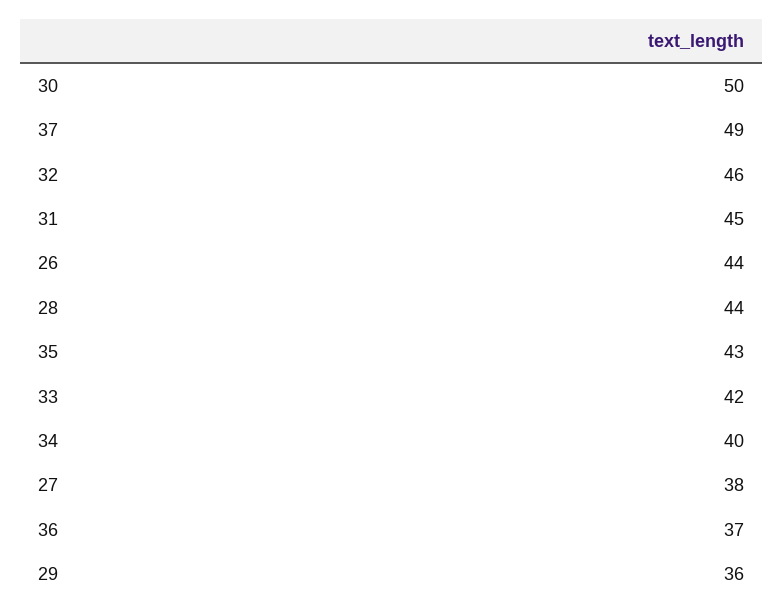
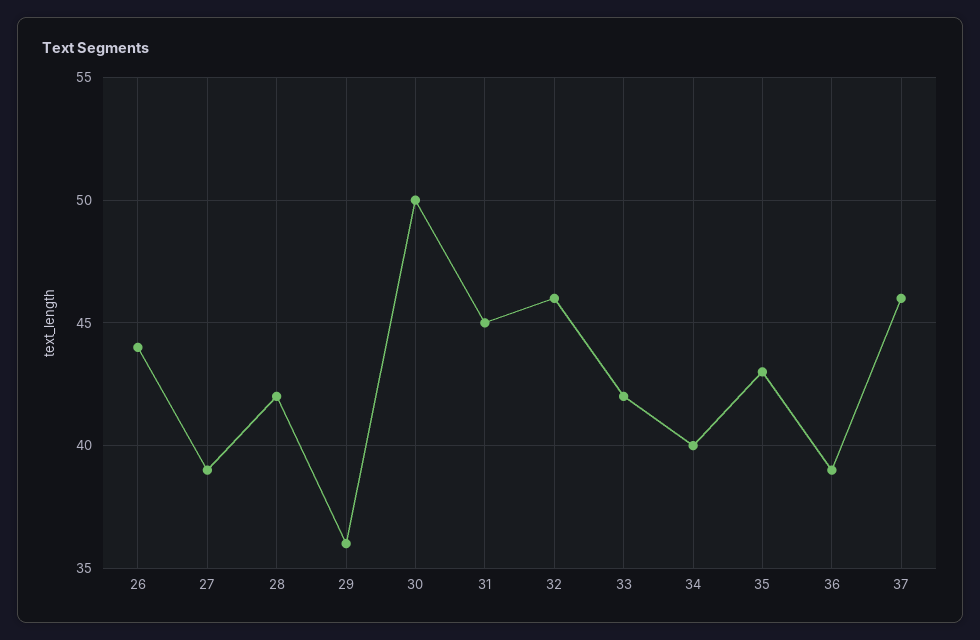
37: 49 -> 46
28: 44 -> 42
27: 38 -> 39
36: 37 -> 39

